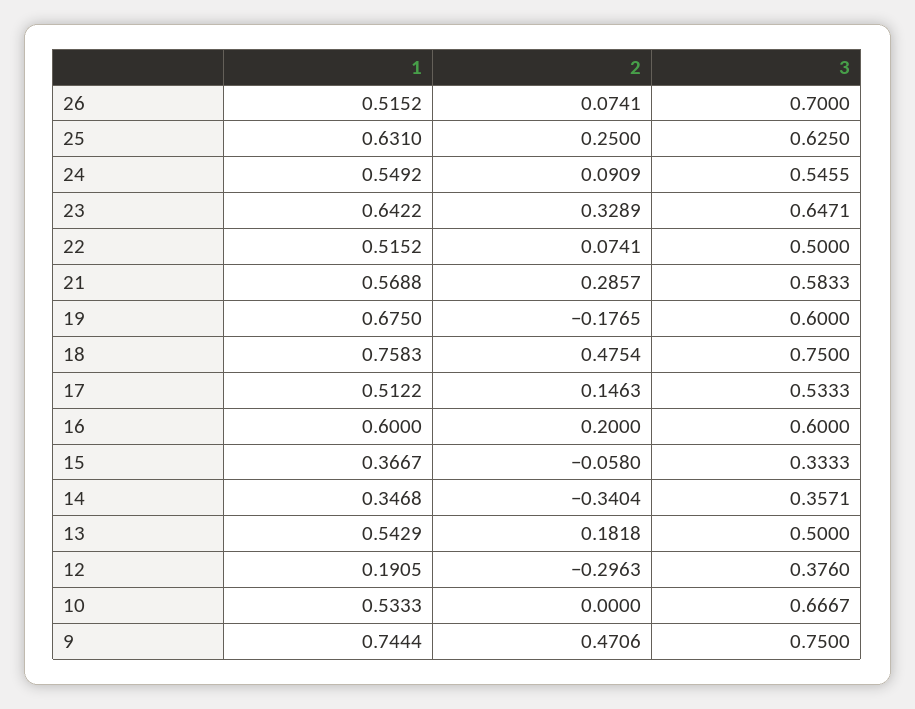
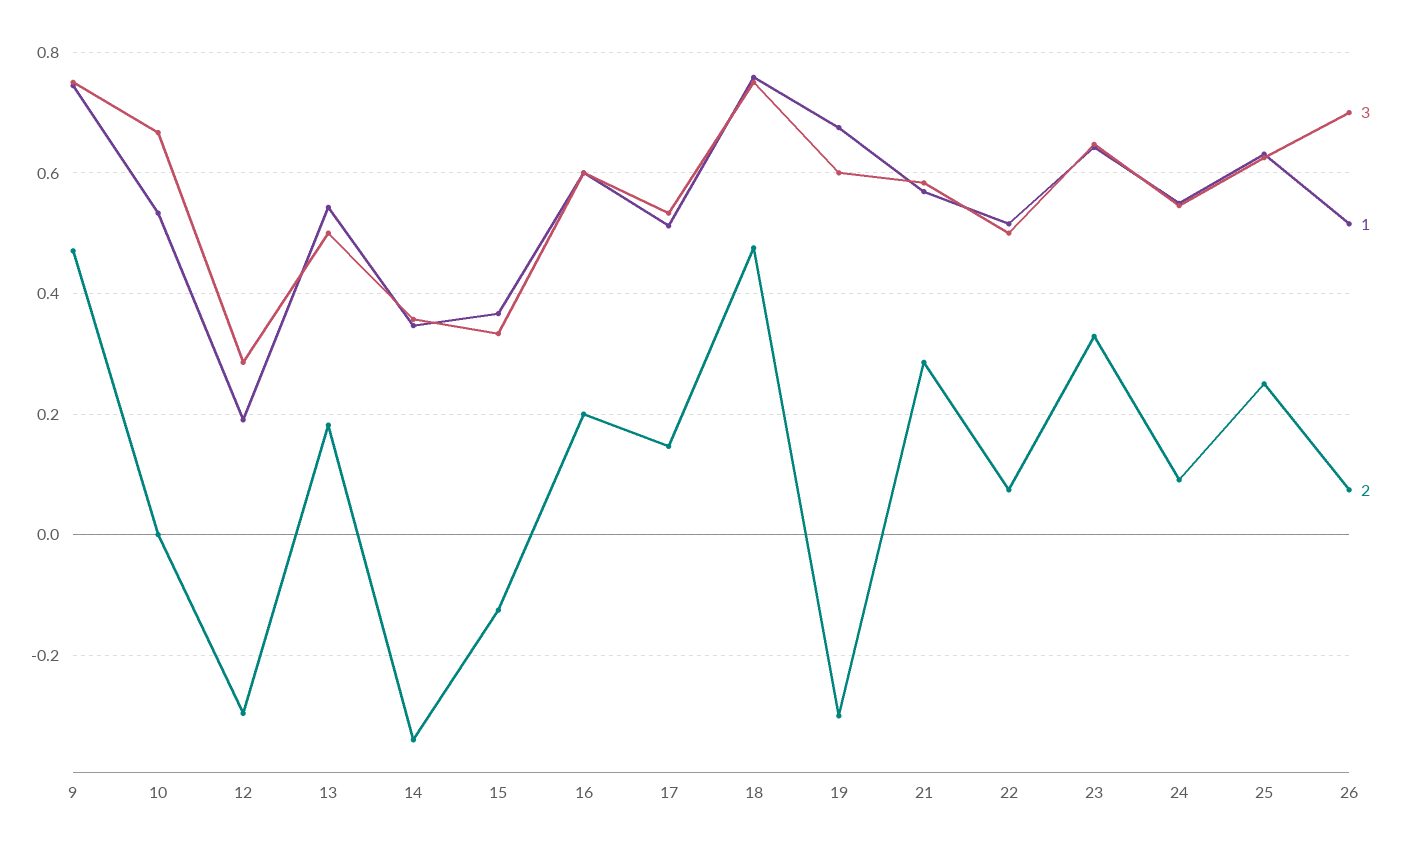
2, 19: -0.1765 -> -0.3
2, 15: -0.058 -> -0.12
3, 12: 0.376 -> 0.28

